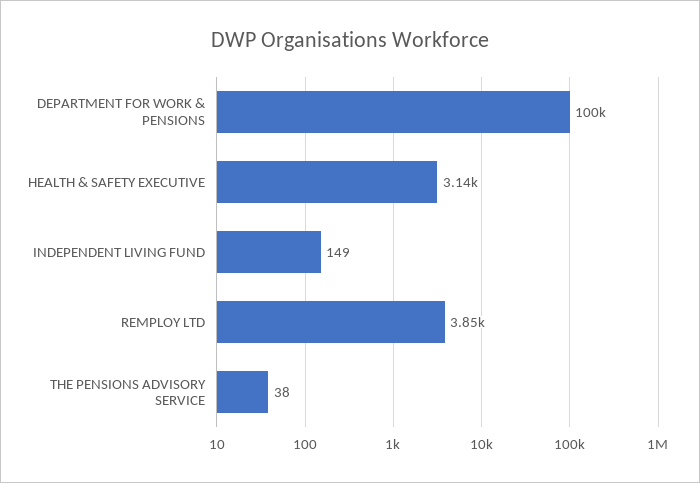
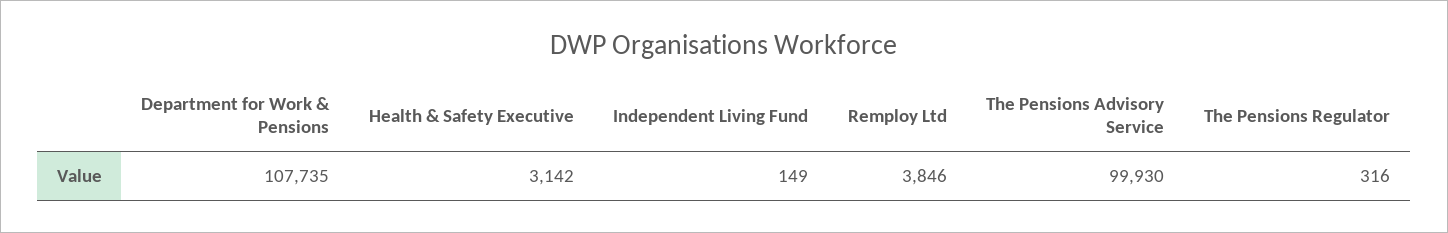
DEPARTMENT FOR WORK & PENSIONS: 100000 -> 107735
THE PENSIONS ADVISORY SERVICE: 38 -> 99930
The Pensions Regulator: none -> 316

